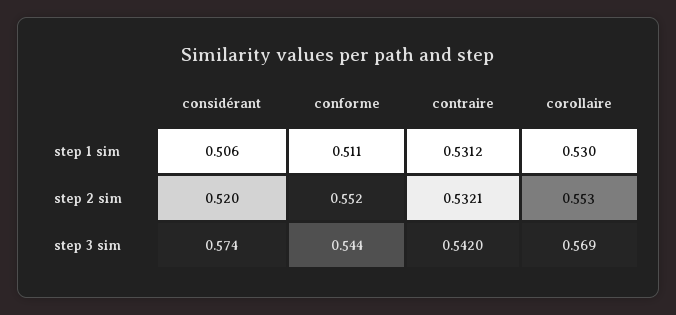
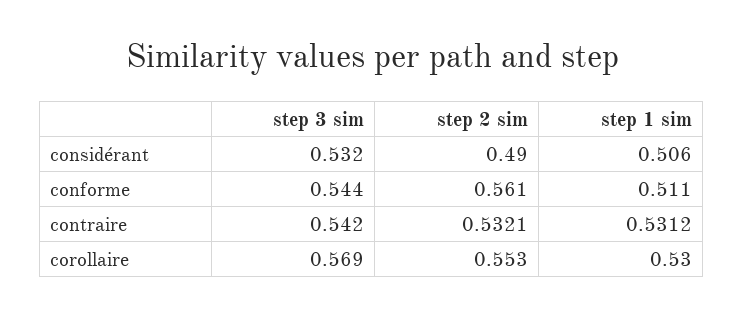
considérant, step 2 sim: 0.52 -> 0.49
conforme, step 2 sim: 0.552 -> 0.561
considérant, step 3 sim: 0.574 -> 0.532

